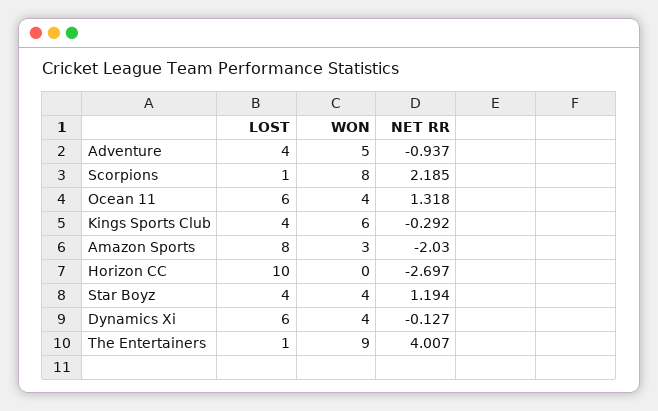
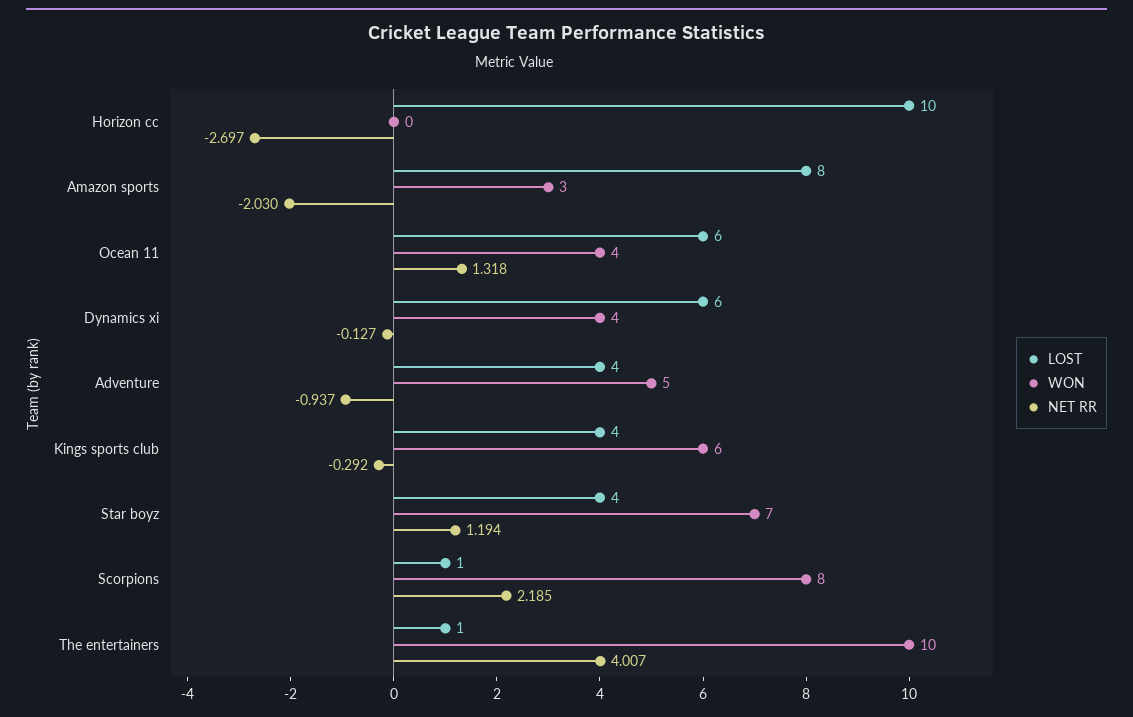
WON, Star Boyz: 4 -> 7
WON, The Entertainers: 9 -> 10

